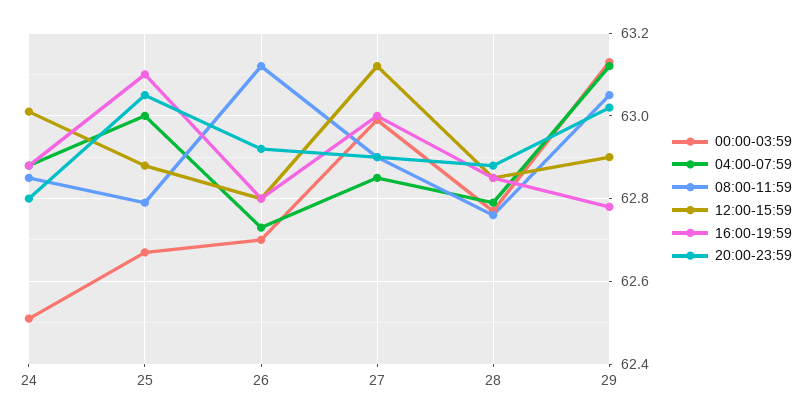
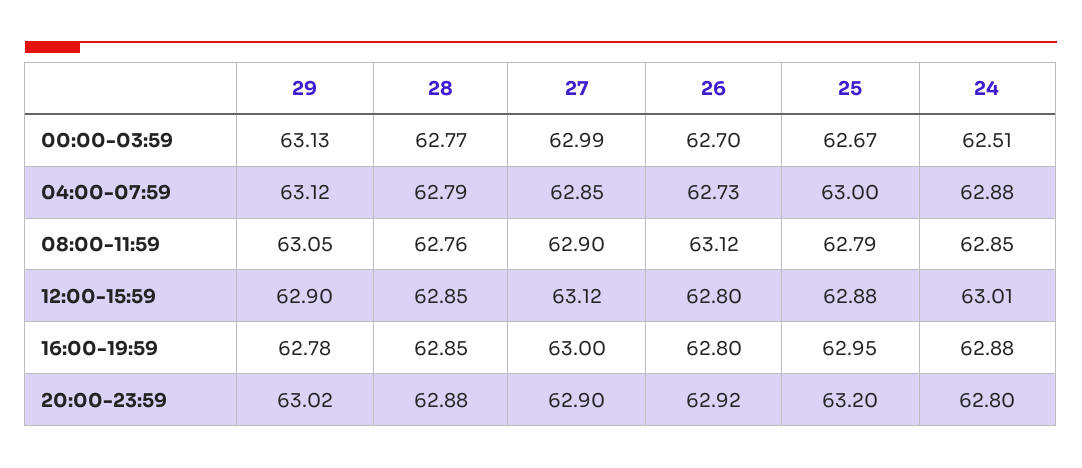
16:00-19:59, 25: 63.1 -> 62.95
20:00-23:59, 25: 63.05 -> 63.2

